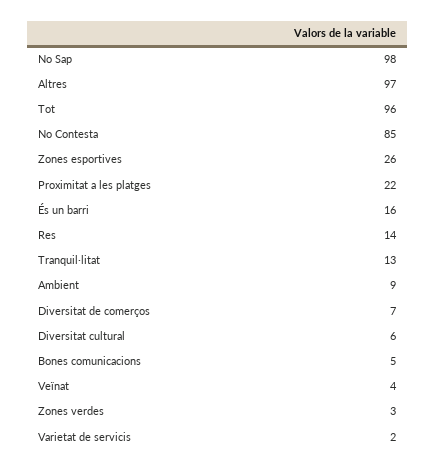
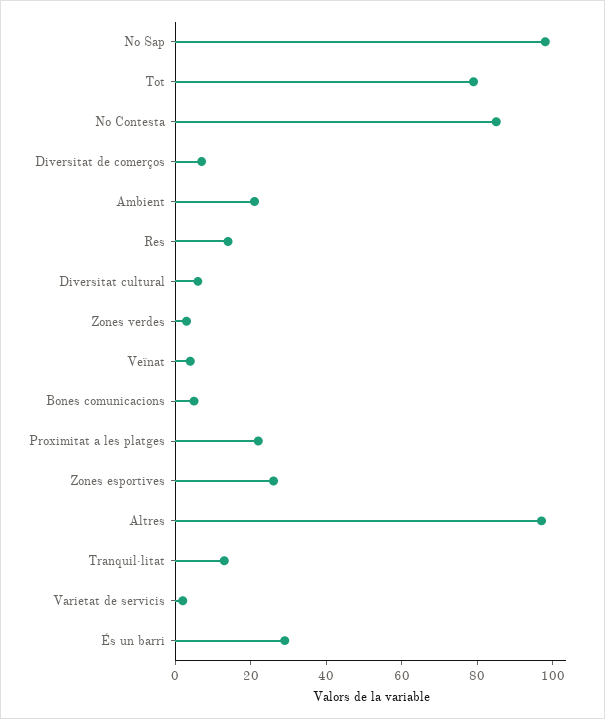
Tot: 96 -> 80
És un barri: 16 -> 30
Ambient: 9 -> 20

